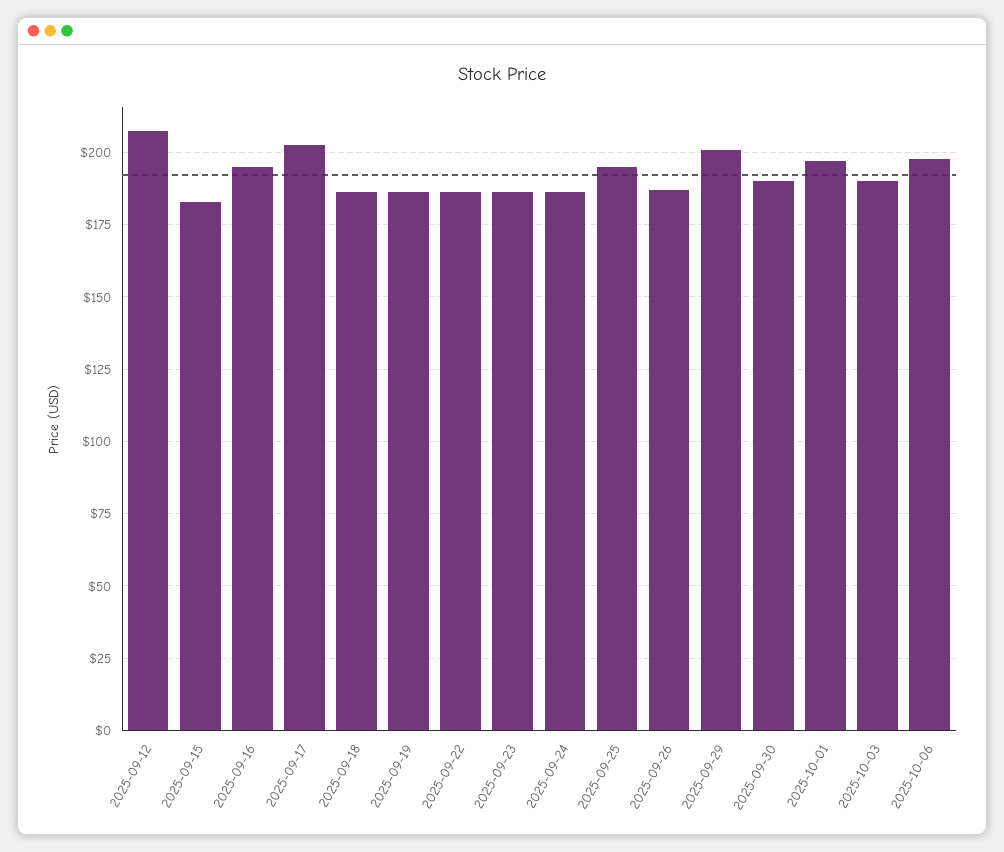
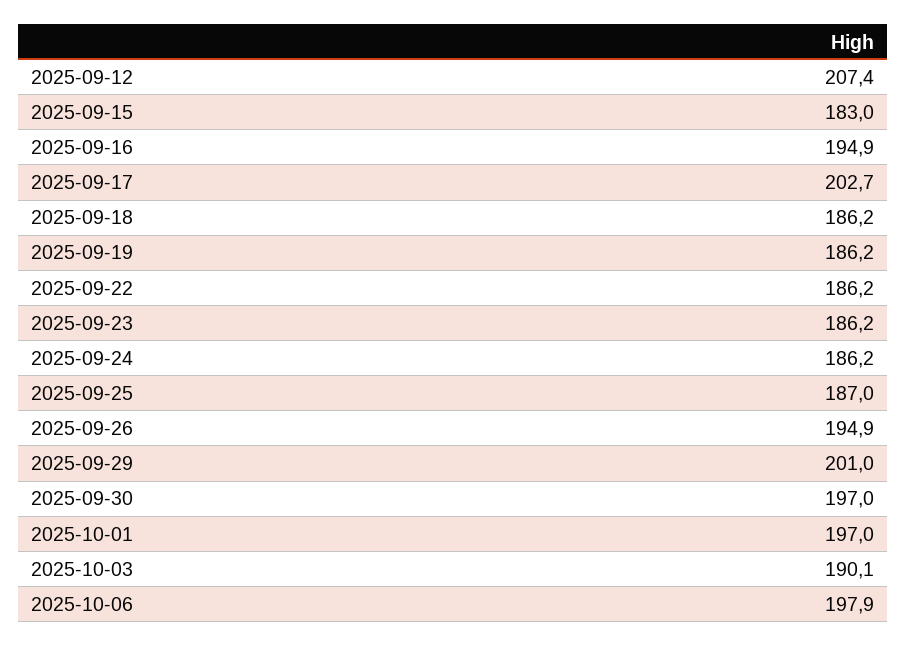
2025-09-25: 195 -> 187
2025-09-26: 187.5 -> 194.9
2025-09-30: 190 -> 197

